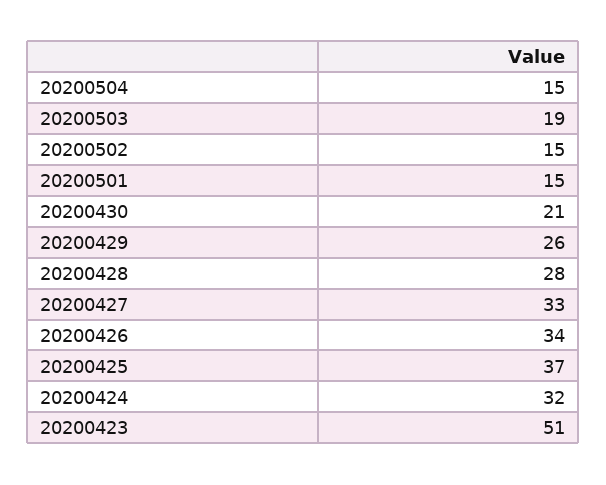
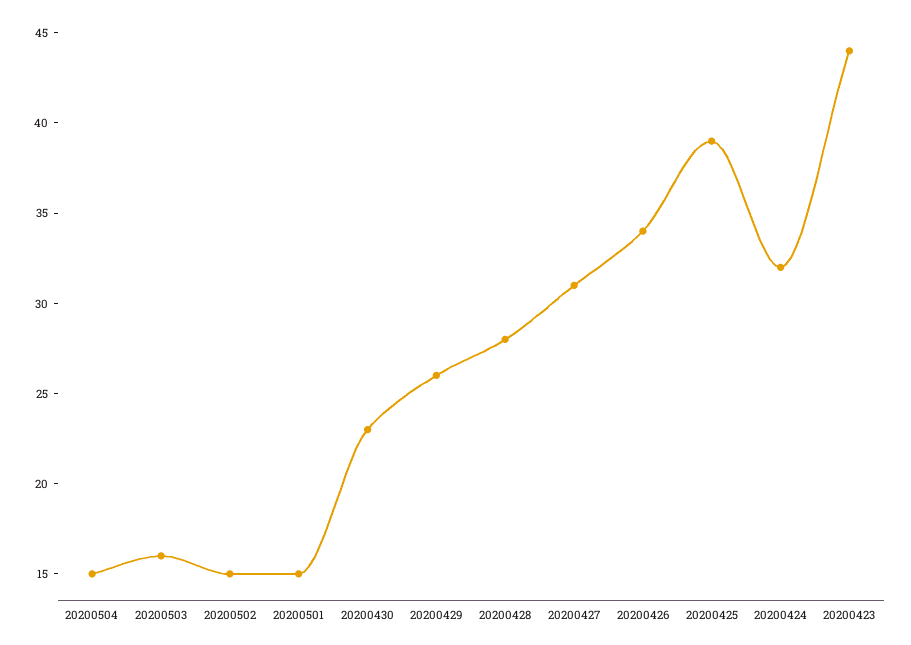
20200503: 19 -> 16
20200430: 21 -> 23
20200427: 33 -> 31
20200425: 37 -> 39
20200423: 51 -> 44

